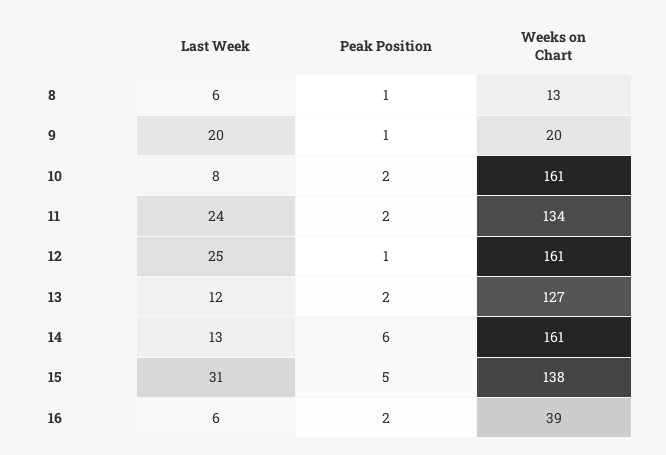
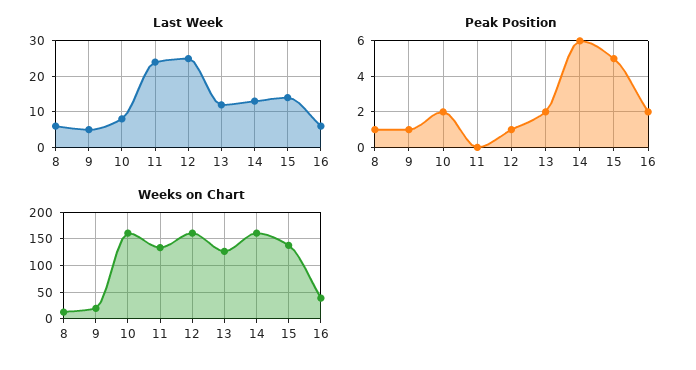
Last Week, 9: 20 -> 5
Peak Position, 11: 2 -> 0
Last Week, 15: 31 -> 15

